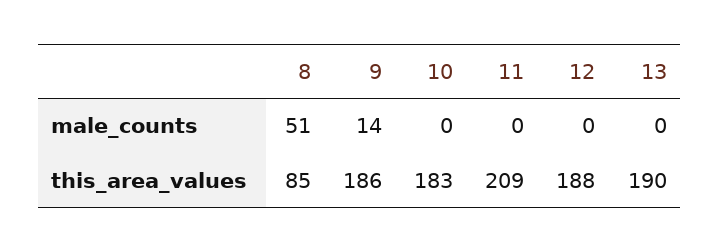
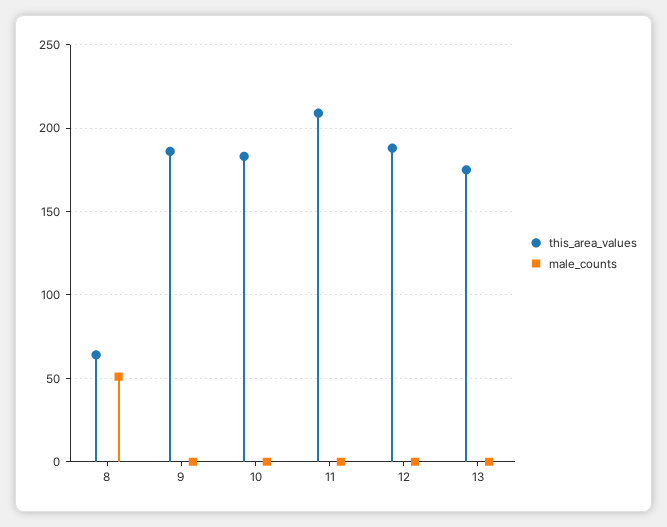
male_counts, 9: 14 -> 0
this_area_values, 8: 85 -> 65
this_area_values, 13: 190 -> 175

